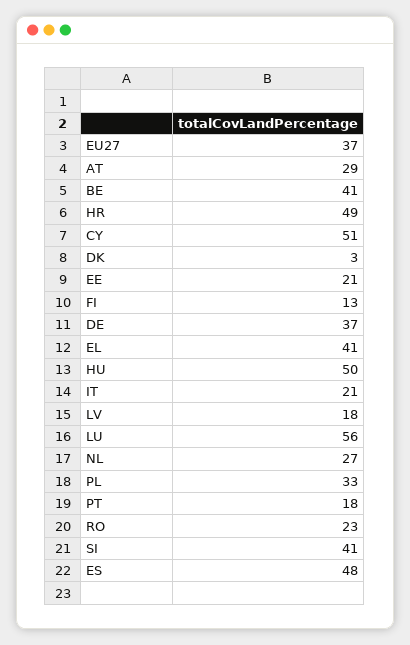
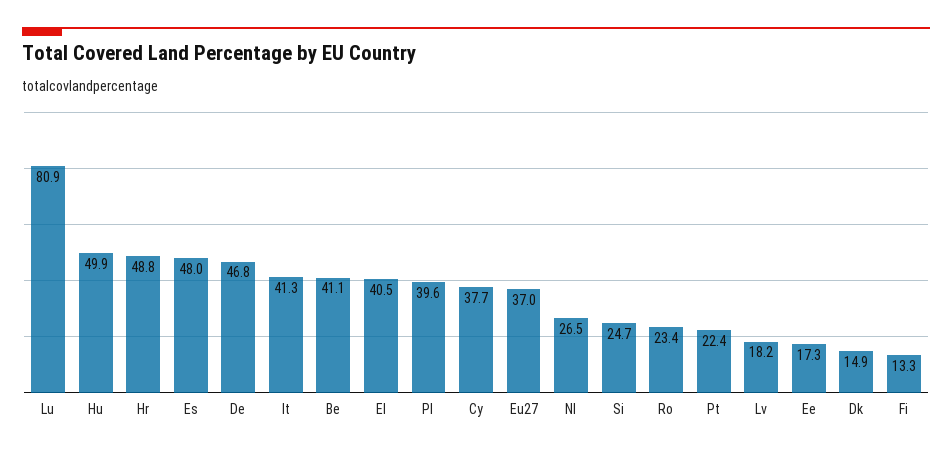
AT: 29 -> none
CY: 51 -> 37.7
DK: 3 -> 14.9
EE: 21 -> 17.3
DE: 37 -> 46.8
IT: 21 -> 41.3
LU: 56 -> 80.9
PL: 33 -> 39.6
PT: 18 -> 22.4
SI: 41 -> 24.7

